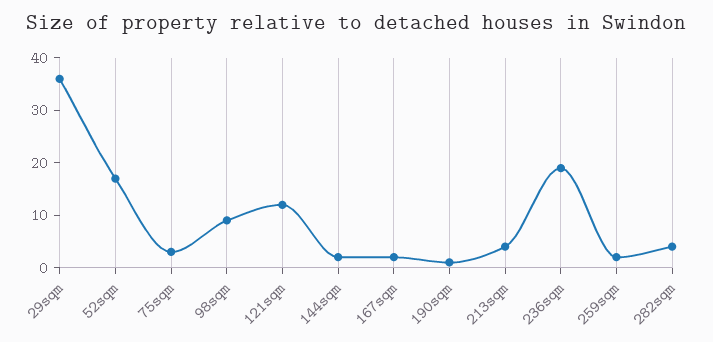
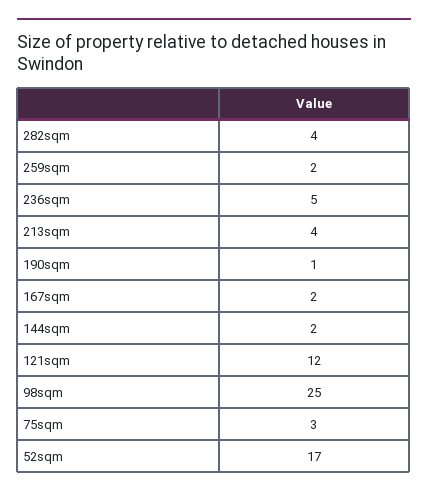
29sqm: 35 -> none
98sqm: 10 -> 25
236sqm: 20 -> 5

